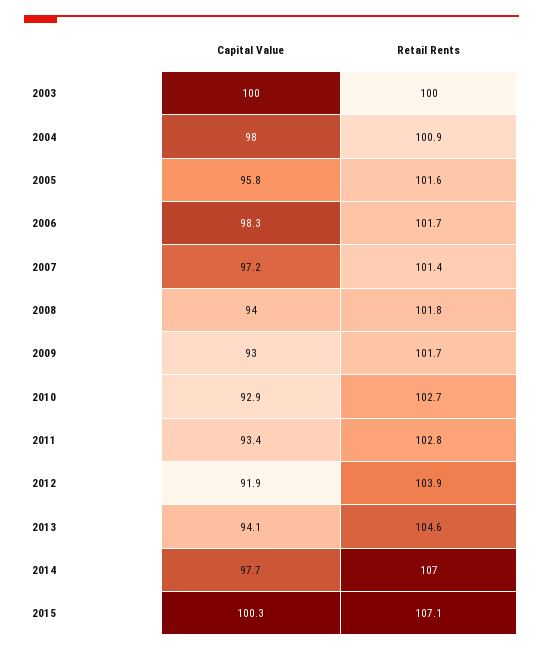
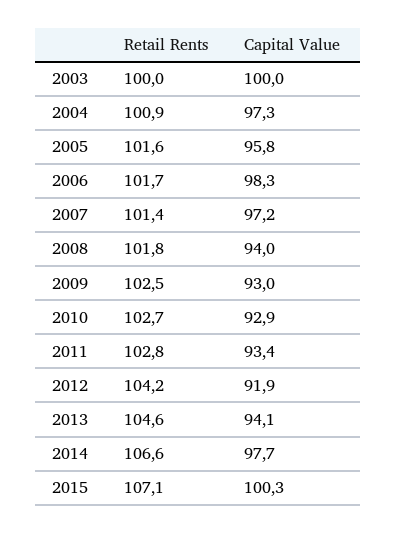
Capital Value, 2004: 98 -> 97.3
Retail Rents, 2009: 101.7 -> 102.5
Retail Rents, 2012: 103.9 -> 104.2
Retail Rents, 2014: 107 -> 106.6

